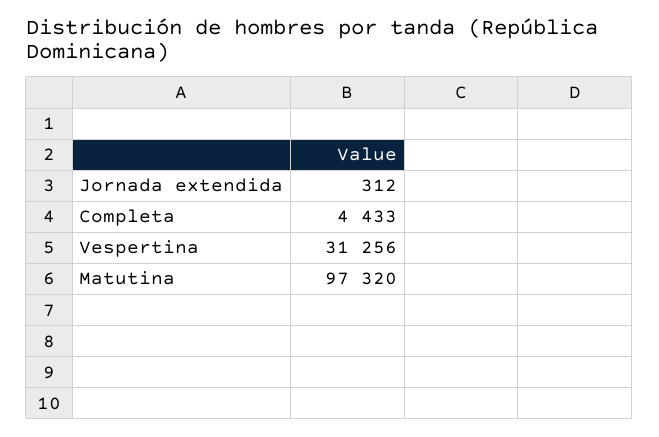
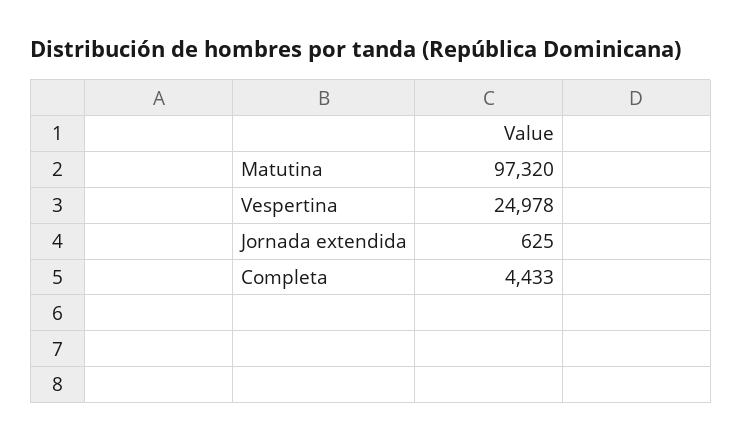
Jornada extendida: 312 -> 625
Vespertina: 31256 -> 24978

